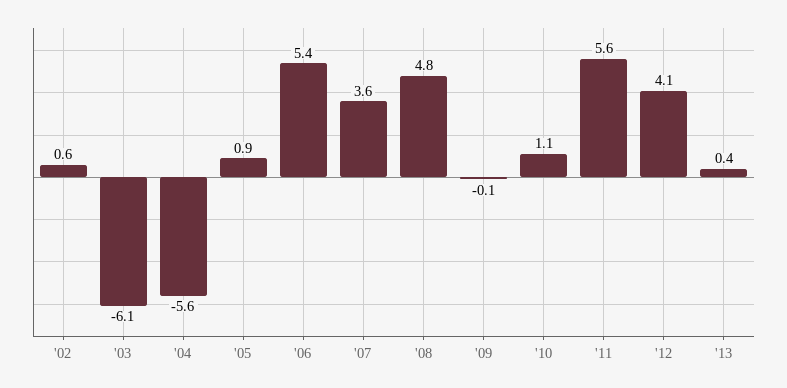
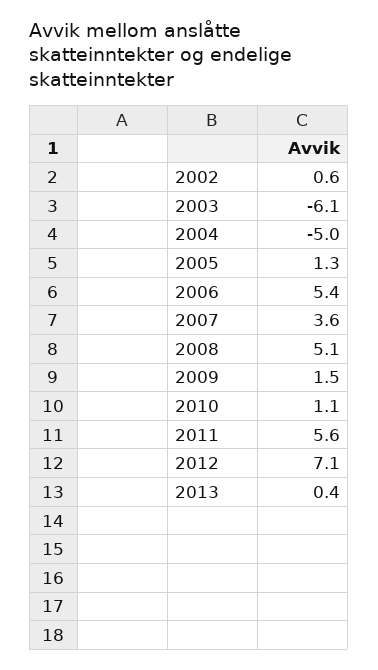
'04: -5.6 -> -5
'05: 0.9 -> 1.3
'08: 4.8 -> 5.1
'09: -0.1 -> 1.5
'12: 4.1 -> 7.1

